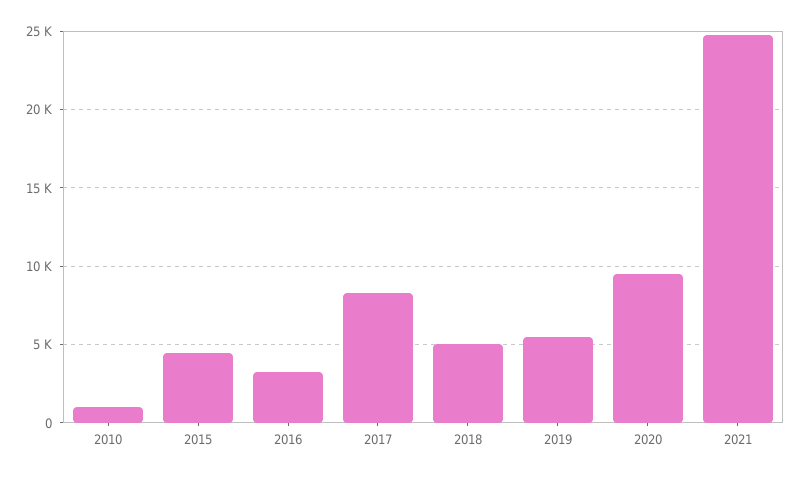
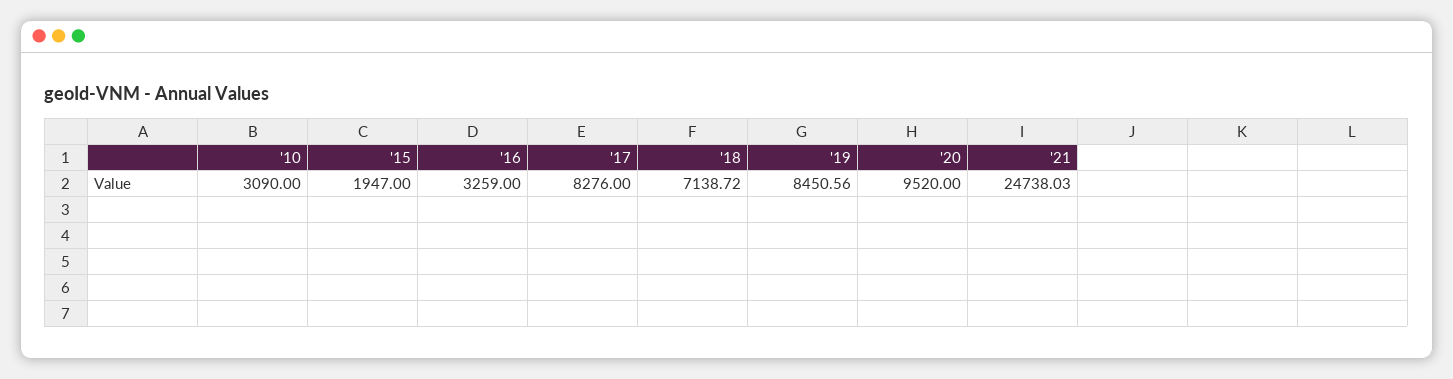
2010: 1000 -> 3090
2015: 4500 -> 1947
2018: 5000 -> 7138.72
2019: 5500 -> 8450.56

